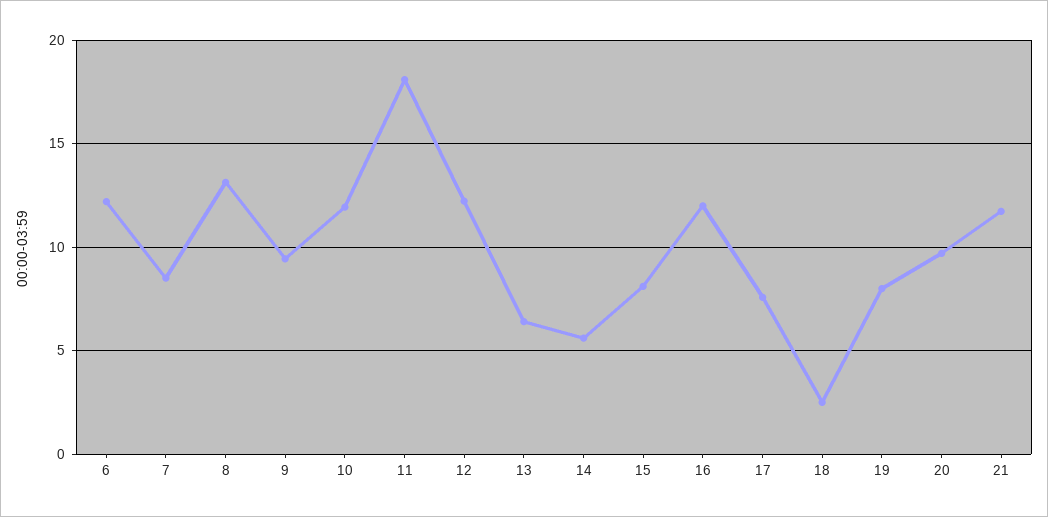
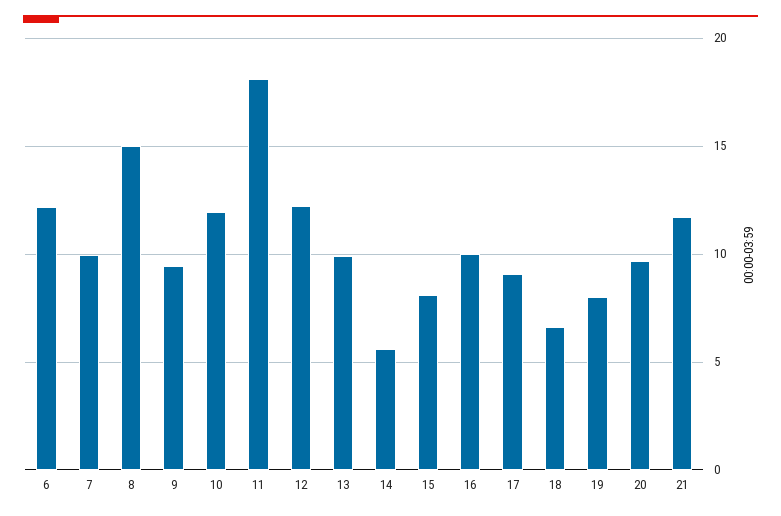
7: 8.5 -> 10
8: 13 -> 15
13: 6.5 -> 10
16: 12 -> 10
17: 7.5 -> 9
18: 2.5 -> 6.5

